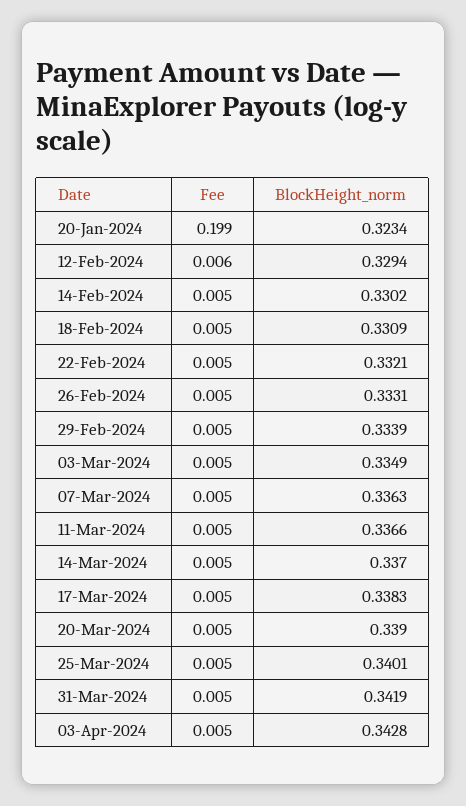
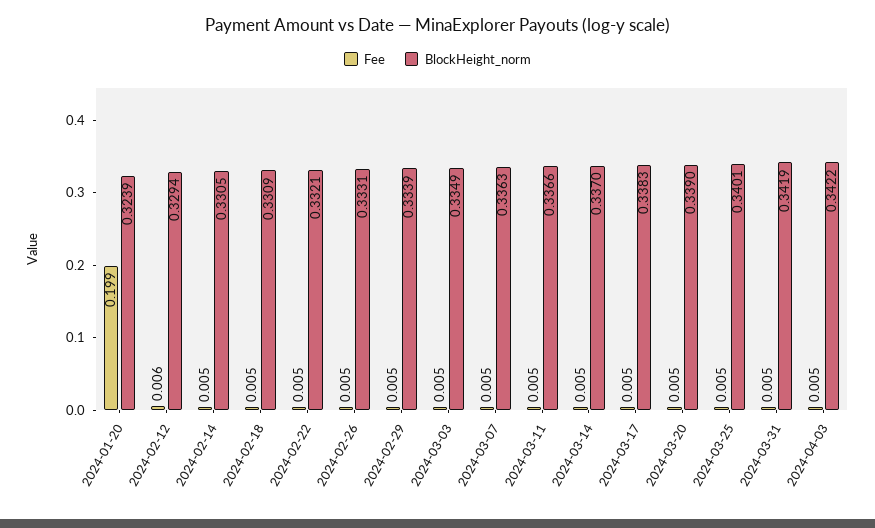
BlockHeight_norm, 20-Jan-2024: 0.3234 -> 0.3239
BlockHeight_norm, 14-Feb-2024: 0.3302 -> 0.3305
BlockHeight_norm, 03-Apr-2024: 0.3428 -> 0.3422

